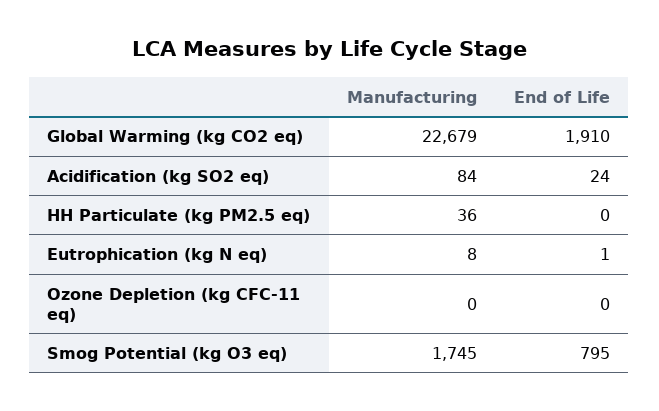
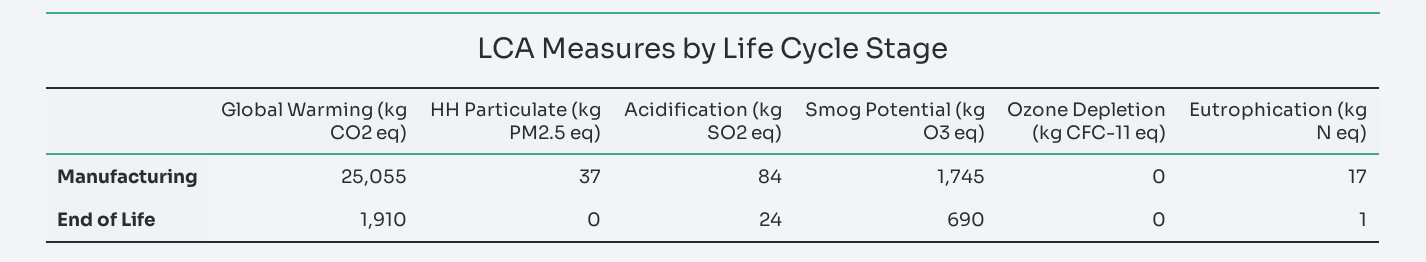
Manufacturing, Global Warming (kg CO2 eq): 22679 -> 25055
Manufacturing, HH Particulate (kg PM2.5 eq): 36 -> 37
Manufacturing, Eutrophication (kg N eq): 8 -> 17
End of Life, Smog Potential (kg O3 eq): 795 -> 690

